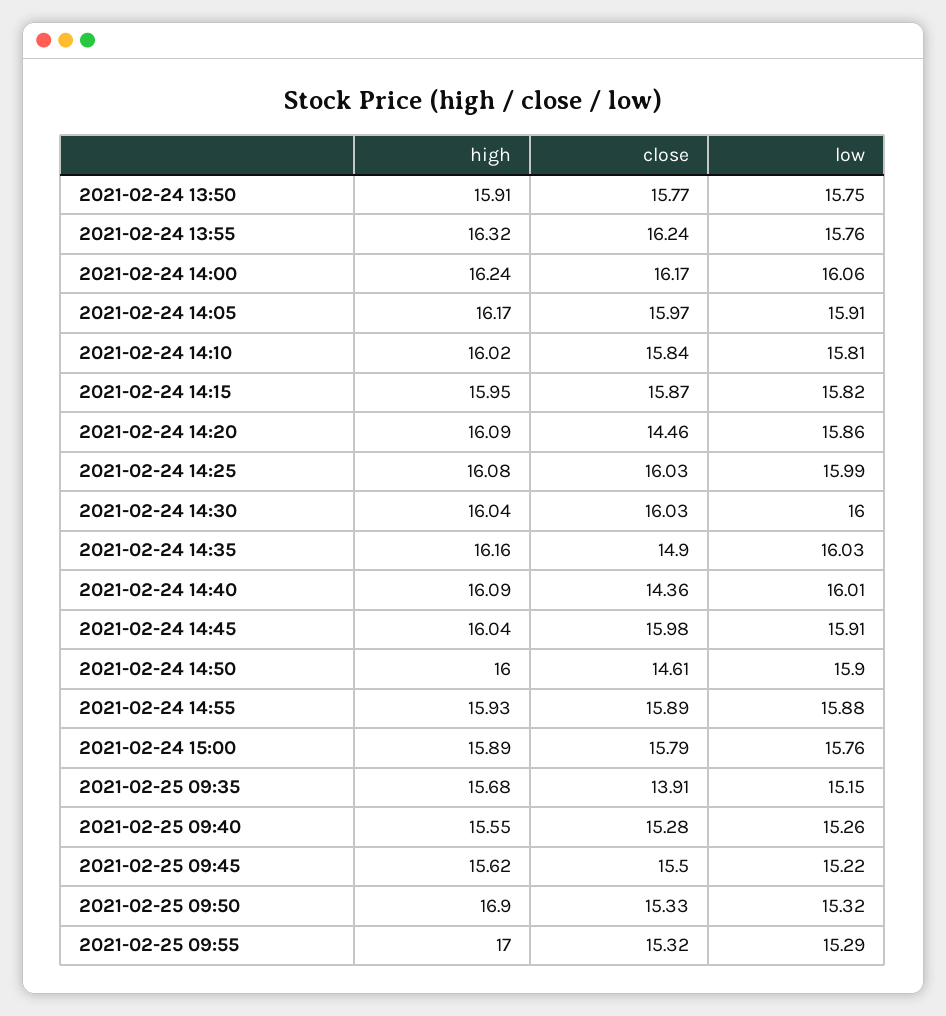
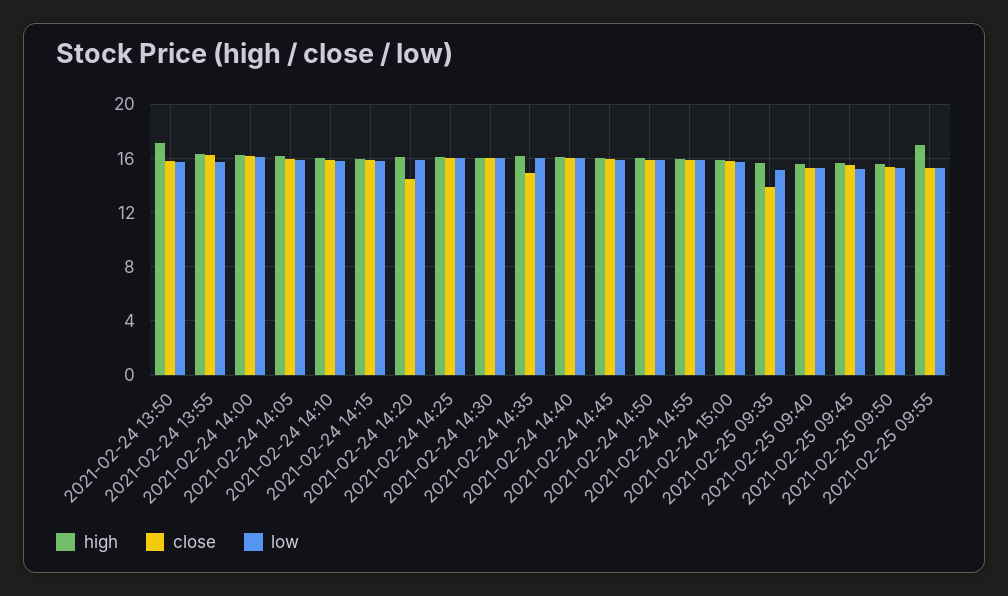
high, 2021-02-24 13:50: 15.91 -> 17
close, 2021-02-24 14:40: 14.36 -> 16
close, 2021-02-24 14:50: 14.61 -> 16
high, 2021-02-25 09:50: 16.9 -> 15.5

